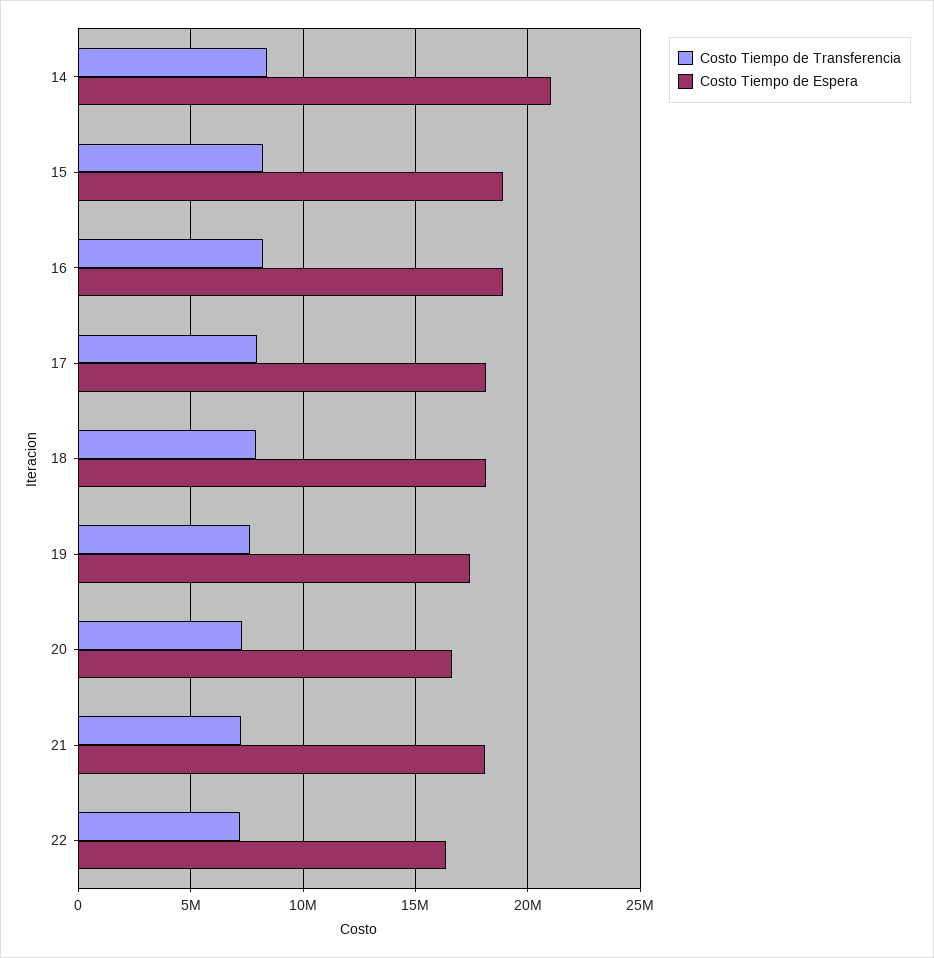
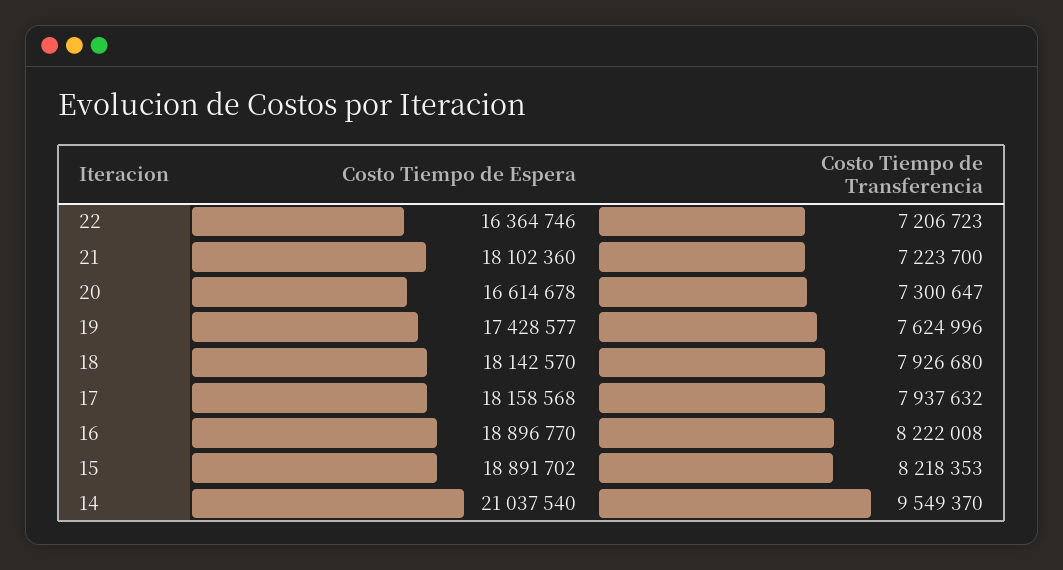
Costo Tiempo de Transferencia, 14: 8500000 -> 9549370

